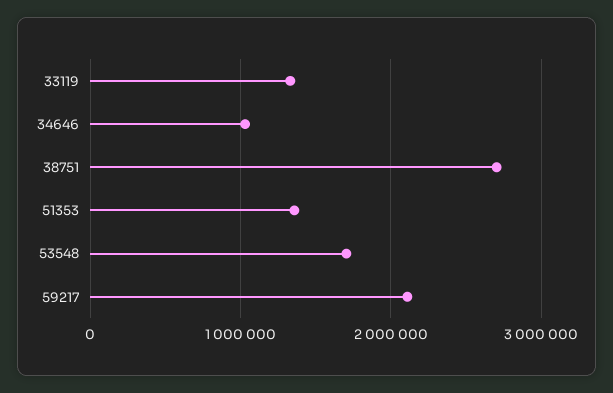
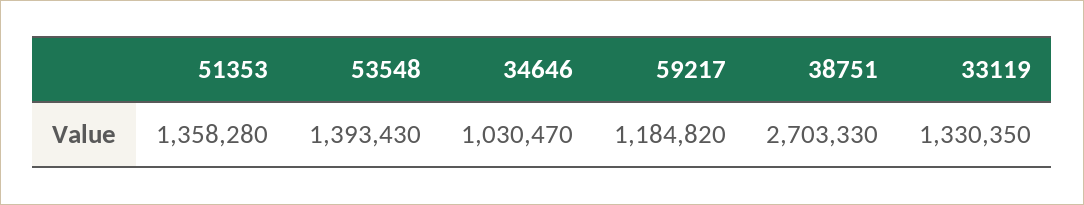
53548: 1700000 -> 1393430
59217: 2100000 -> 1184820

